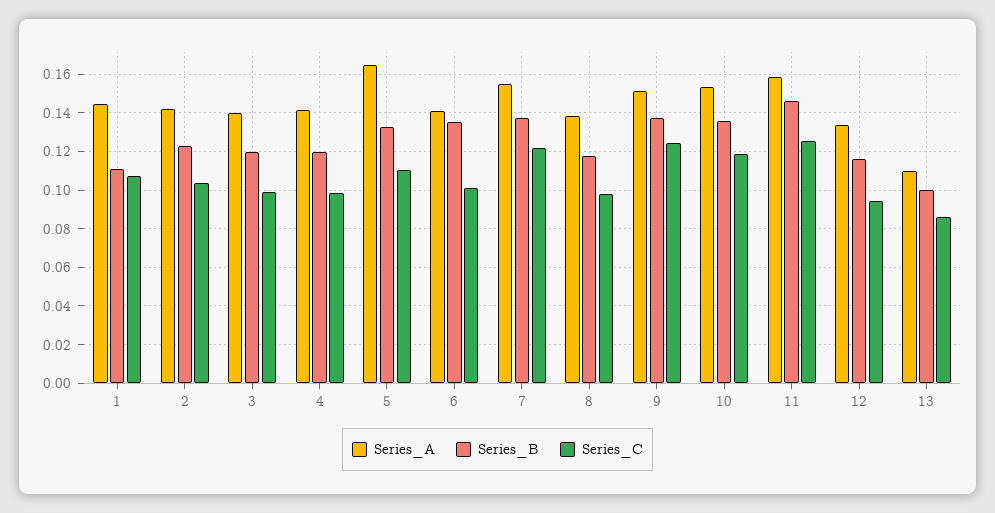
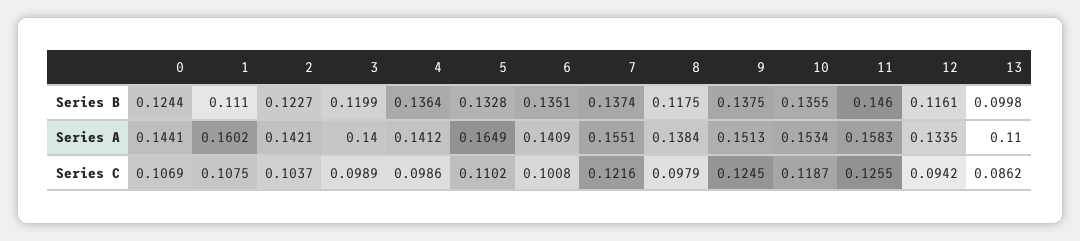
Series_A, 1: 0.145 -> 0.1602
Series_B, 4: 0.12 -> 0.1364
Series_B, 0: none -> 0.1244
Series_A, 0: none -> 0.1441
Series_C, 0: none -> 0.1069

